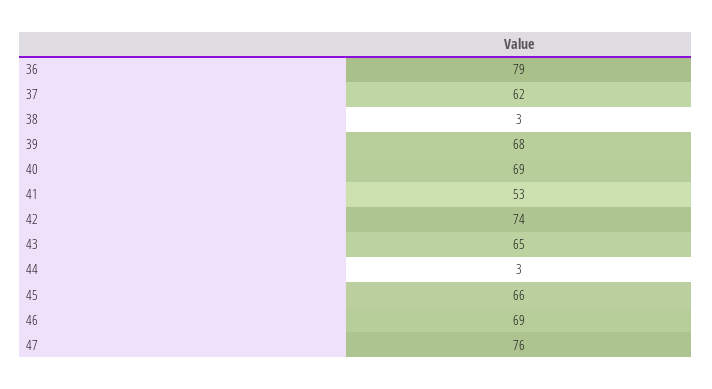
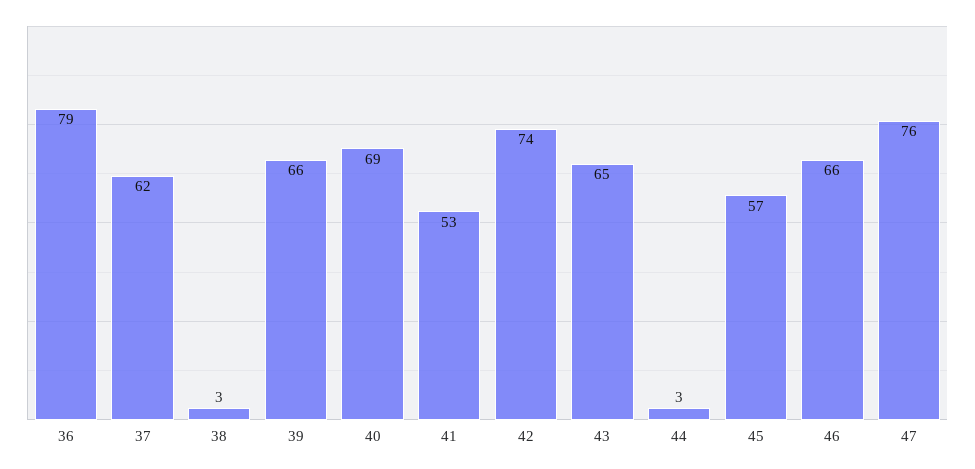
39: 68 -> 66
45: 66 -> 57
46: 69 -> 66

